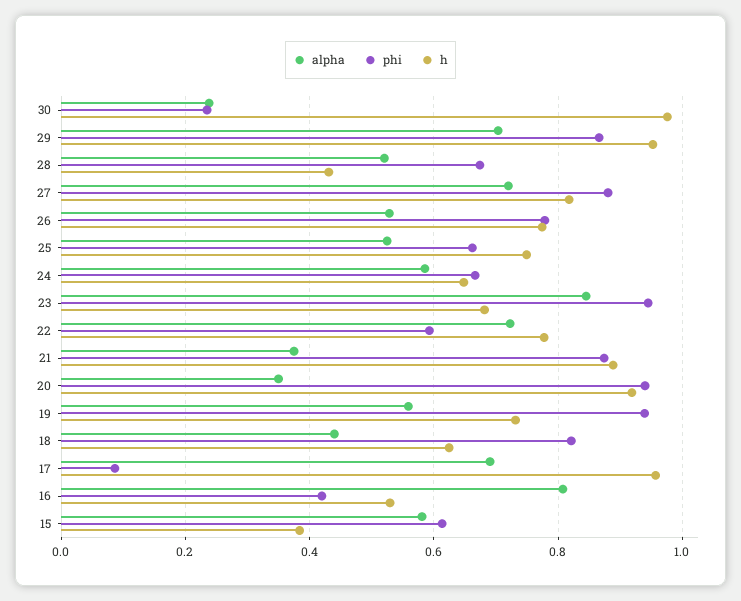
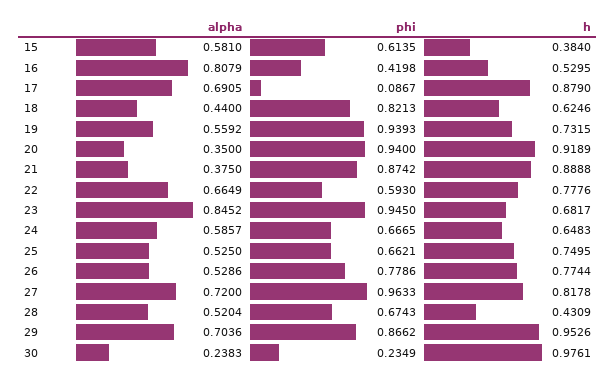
phi, 27: 0.88 -> 0.9633
alpha, 22: 0.72 -> 0.6649
h, 17: 0.96 -> 0.879

